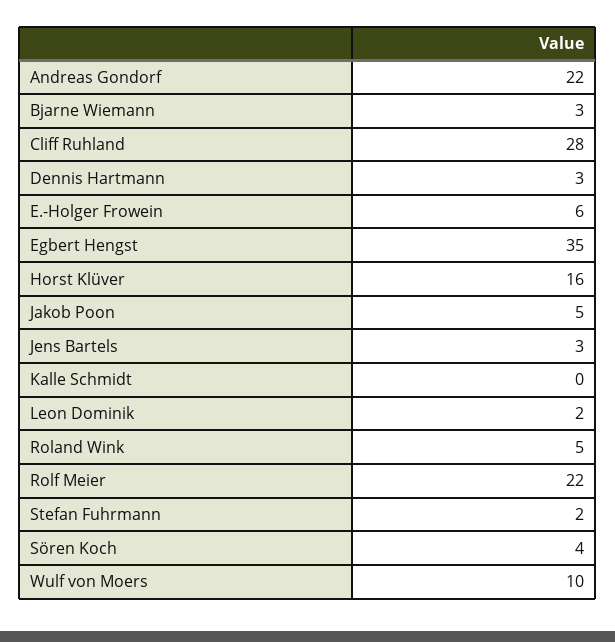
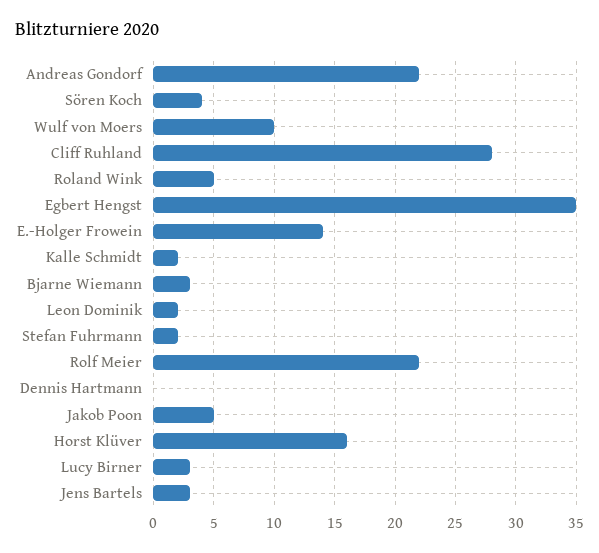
Dennis Hartmann: 3 -> 0
E.-Holger Frowein: 6 -> 14
Kalle Schmidt: 0 -> 2
Lucy Birner: none -> 3

